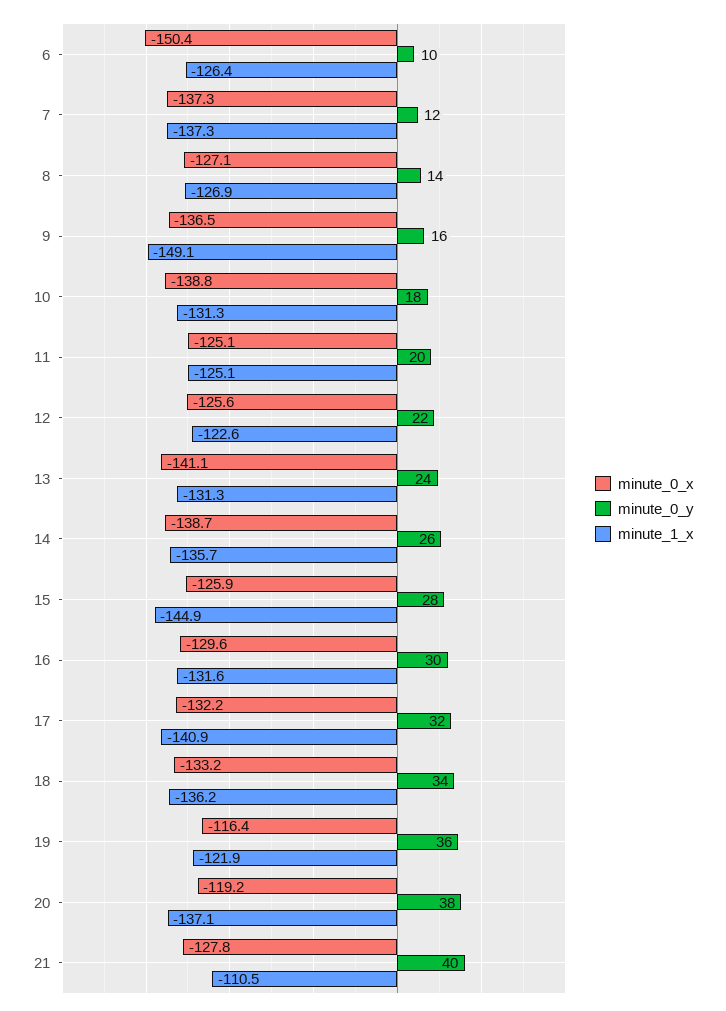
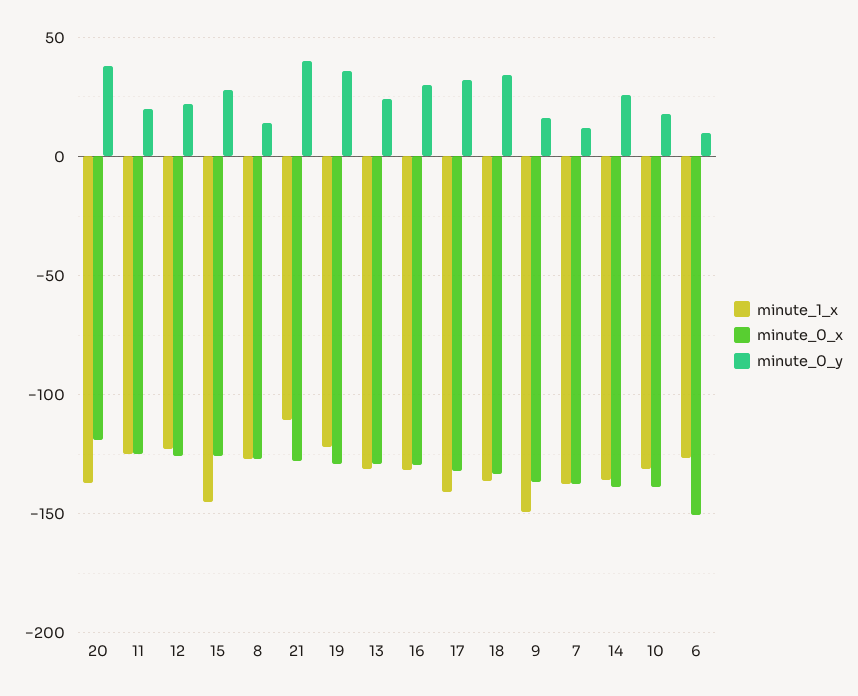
minute_0_x, 13: -141.1 -> -130
minute_0_x, 19: -116.4 -> -130

